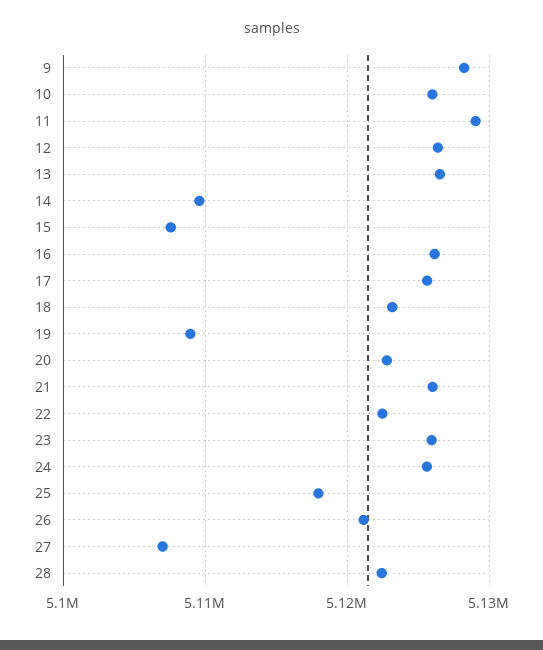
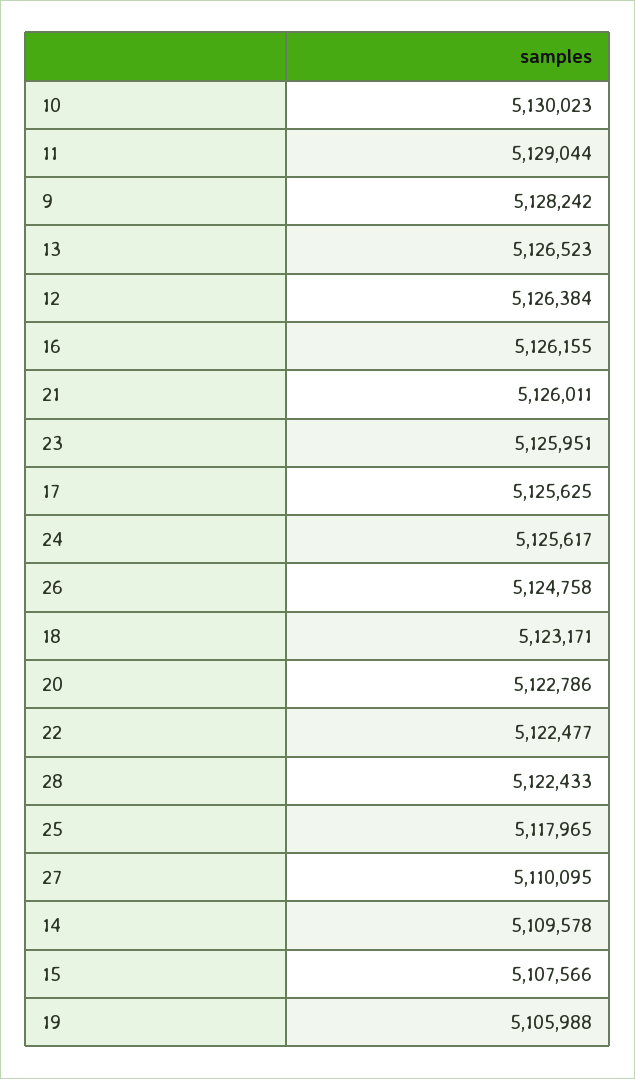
10: 5126000 -> 5130023
19: 5109000 -> 5105988
26: 5121000 -> 5124758
27: 5107000 -> 5110095

